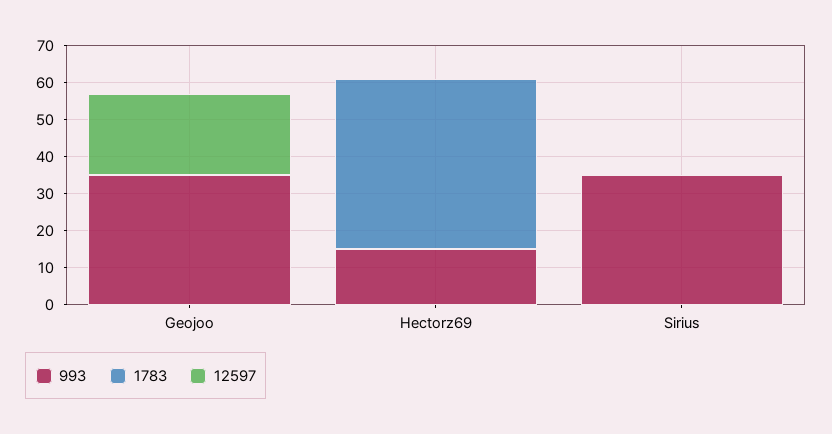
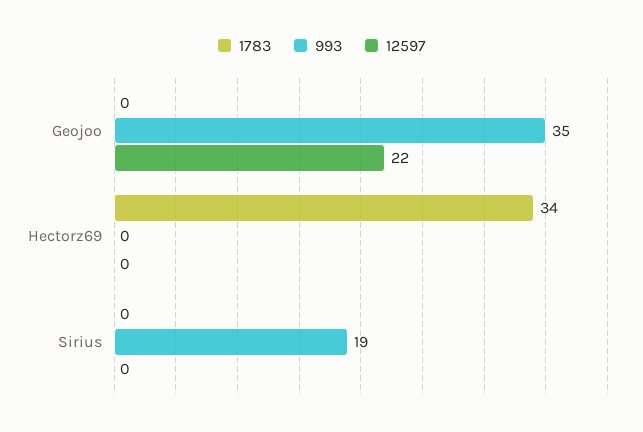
993, Hectorz69: 15 -> 0
1783, Hectorz69: 45 -> 34
993, Sirius: 35 -> 19

